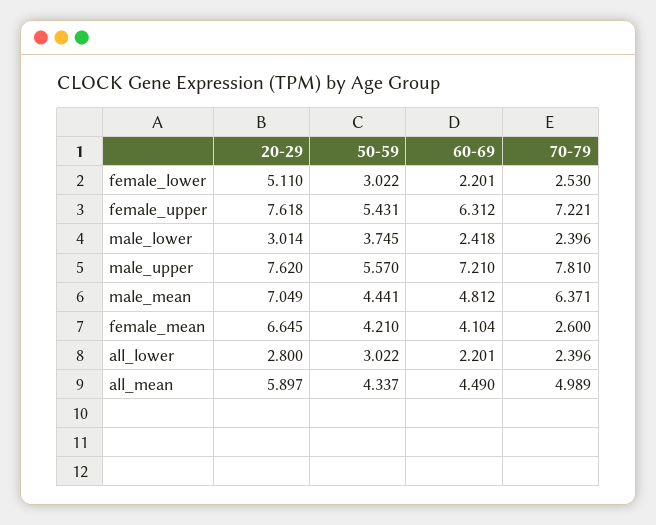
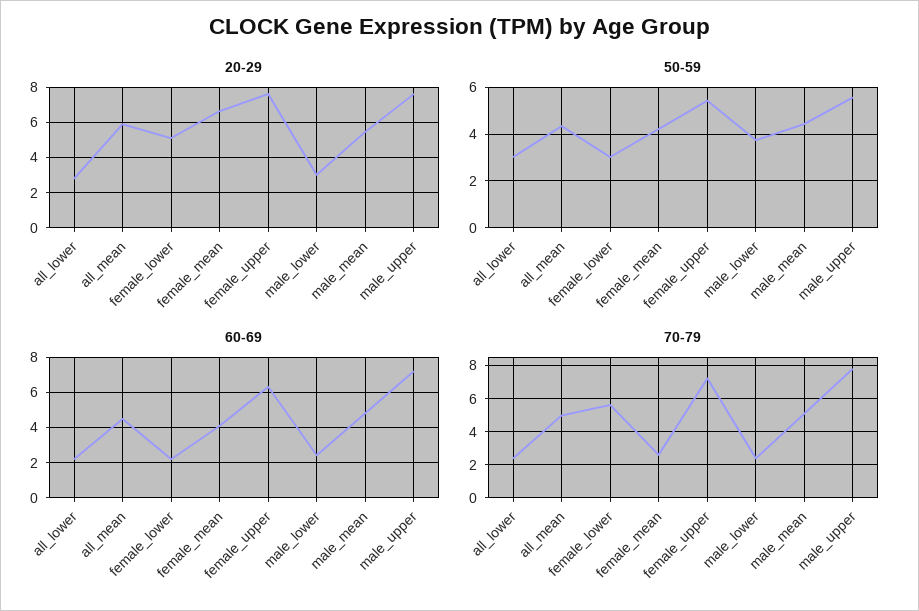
70-79, female_lower: 2.53 -> 5.5
20-29, male_mean: 7.049 -> 5.5
70-79, male_mean: 6.371 -> 5

